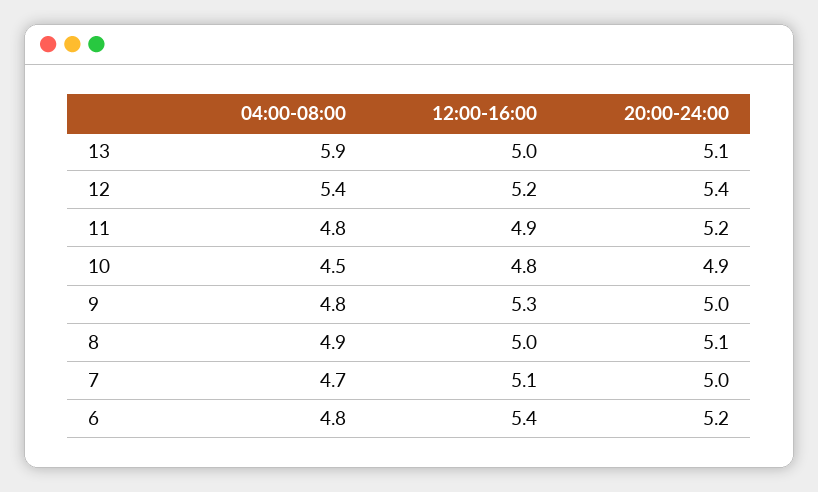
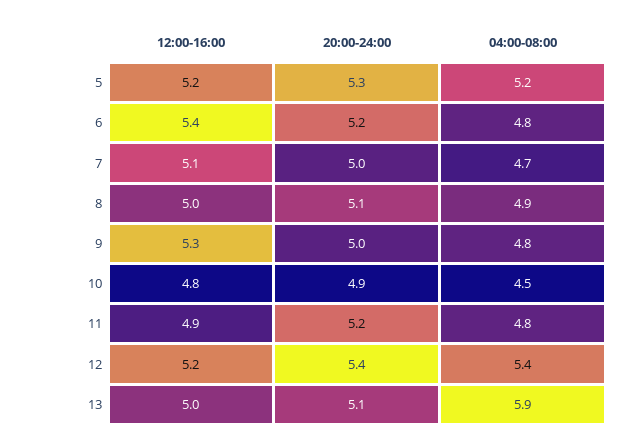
12:00-16:00, 5: none -> 5.2
20:00-24:00, 5: none -> 5.3
04:00-08:00, 5: none -> 5.2

